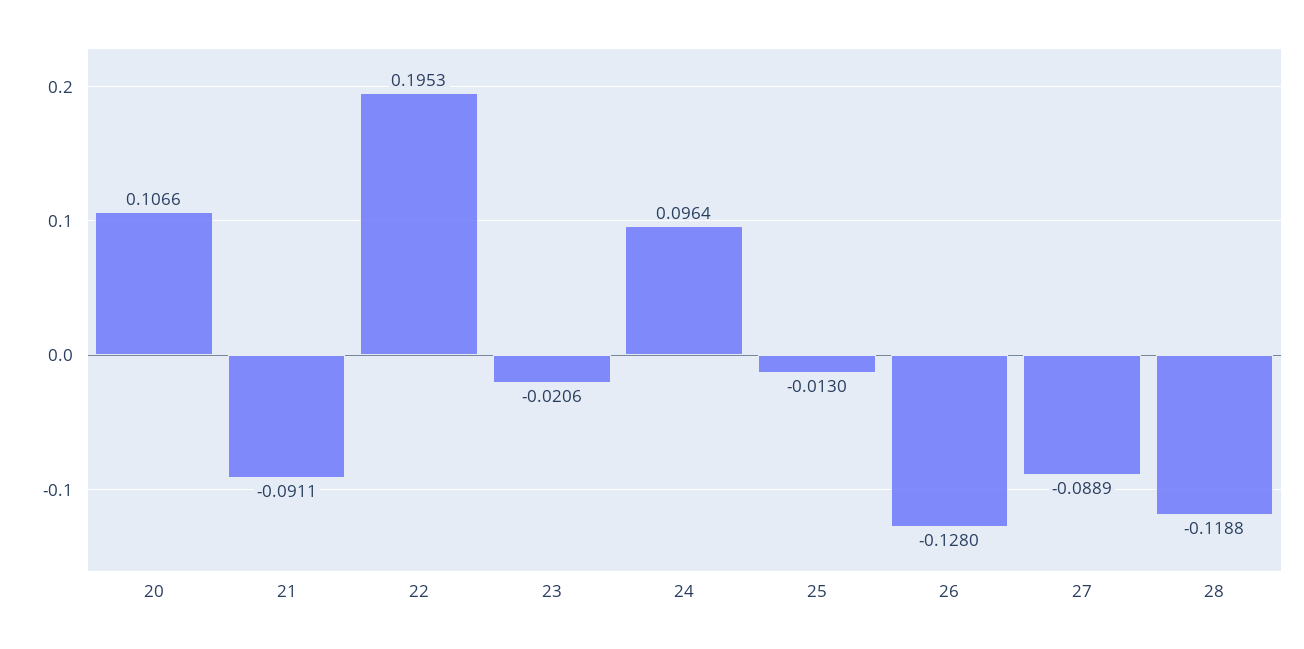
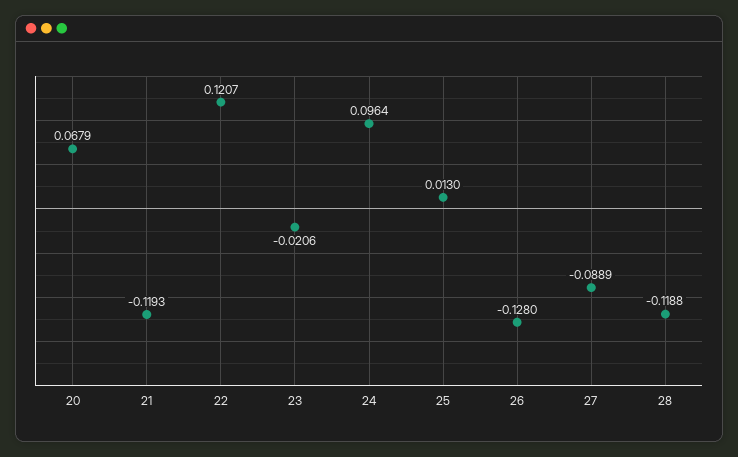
20: 0.1066 -> 0.0679
21: -0.0911 -> -0.1193
22: 0.1953 -> 0.1207
25: -0.013 -> 0.013

